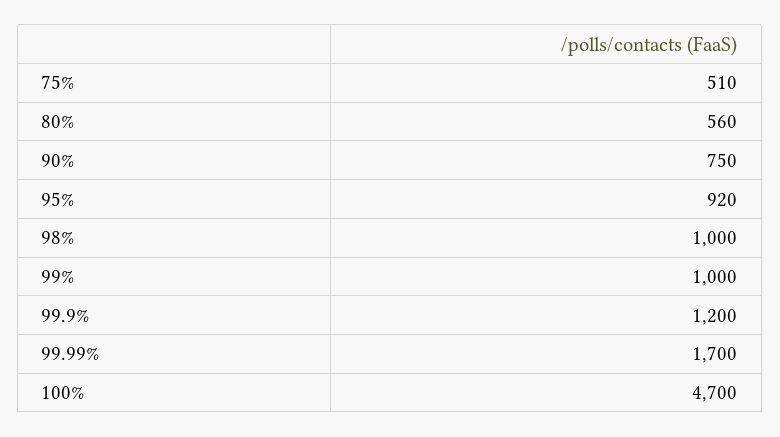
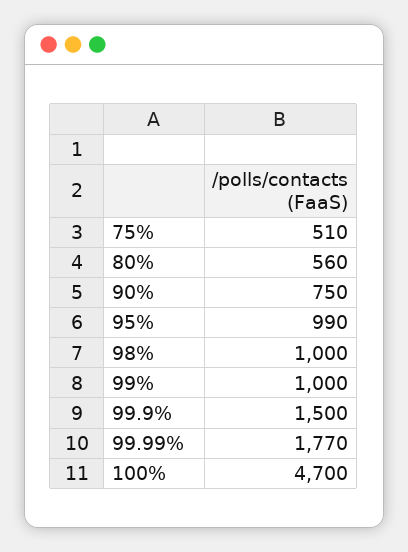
95%: 920 -> 990
99.9%: 1200 -> 1500
99.99%: 1700 -> 1770

